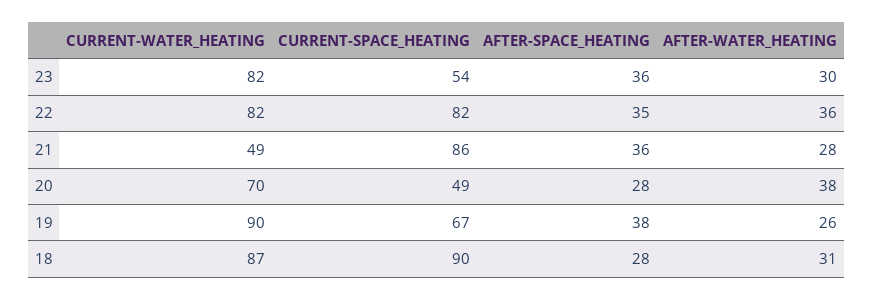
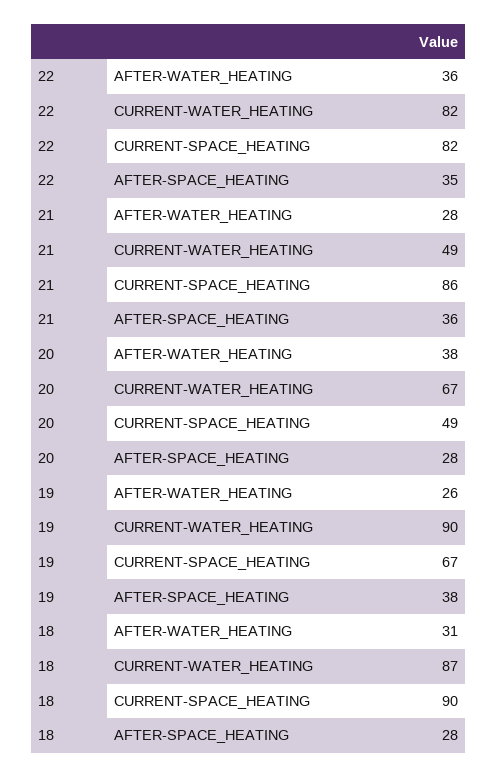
CURRENT-WATER_HEATING, 23: 82 -> none
CURRENT-SPACE_HEATING, 23: 54 -> none
AFTER-SPACE_HEATING, 23: 36 -> none
AFTER-WATER_HEATING, 23: 30 -> none
CURRENT-WATER_HEATING, 20: 70 -> 67

